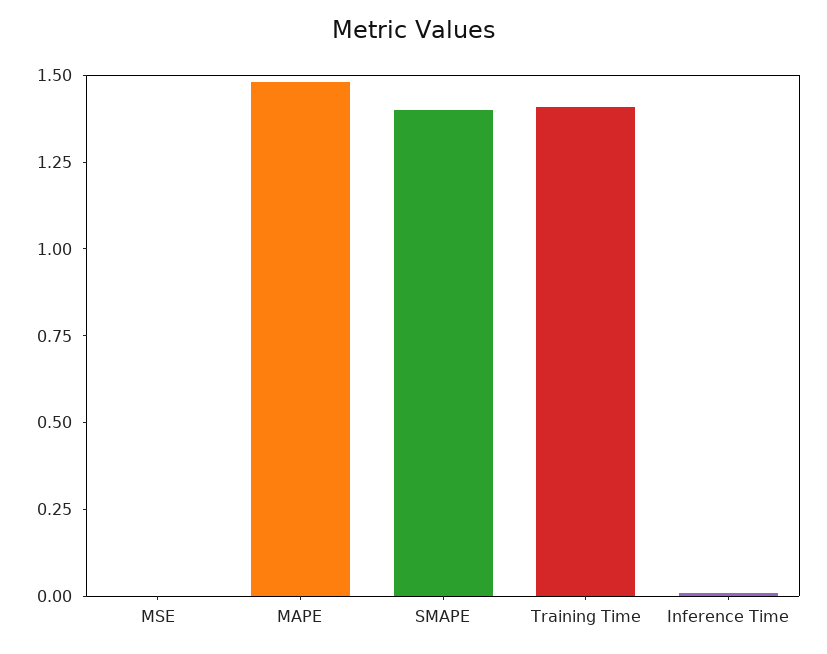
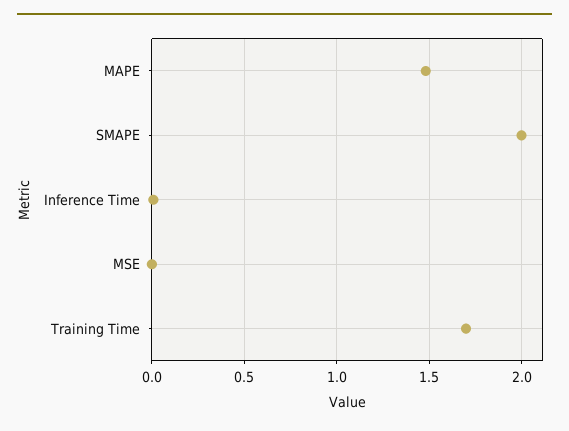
SMAPE: 1.4 -> 2
Training Time: 1.4 -> 1.7

